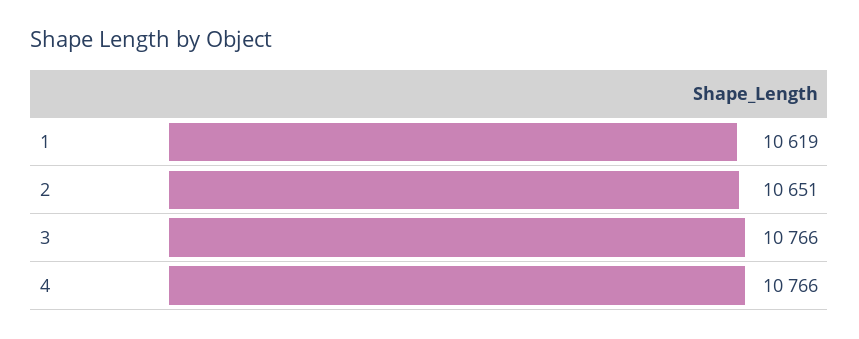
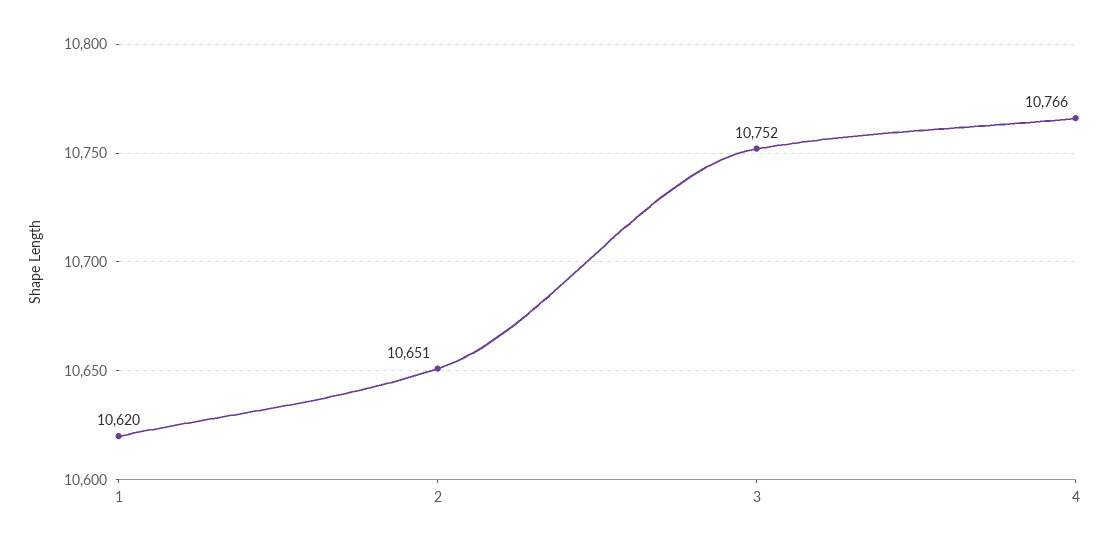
1: 10619 -> 10620
3: 10766 -> 10752

